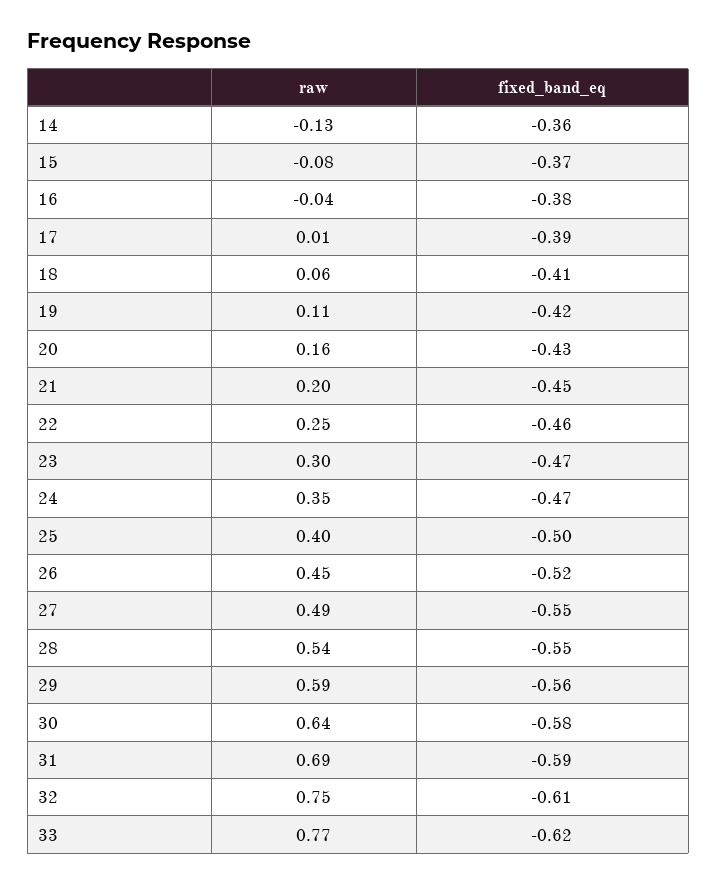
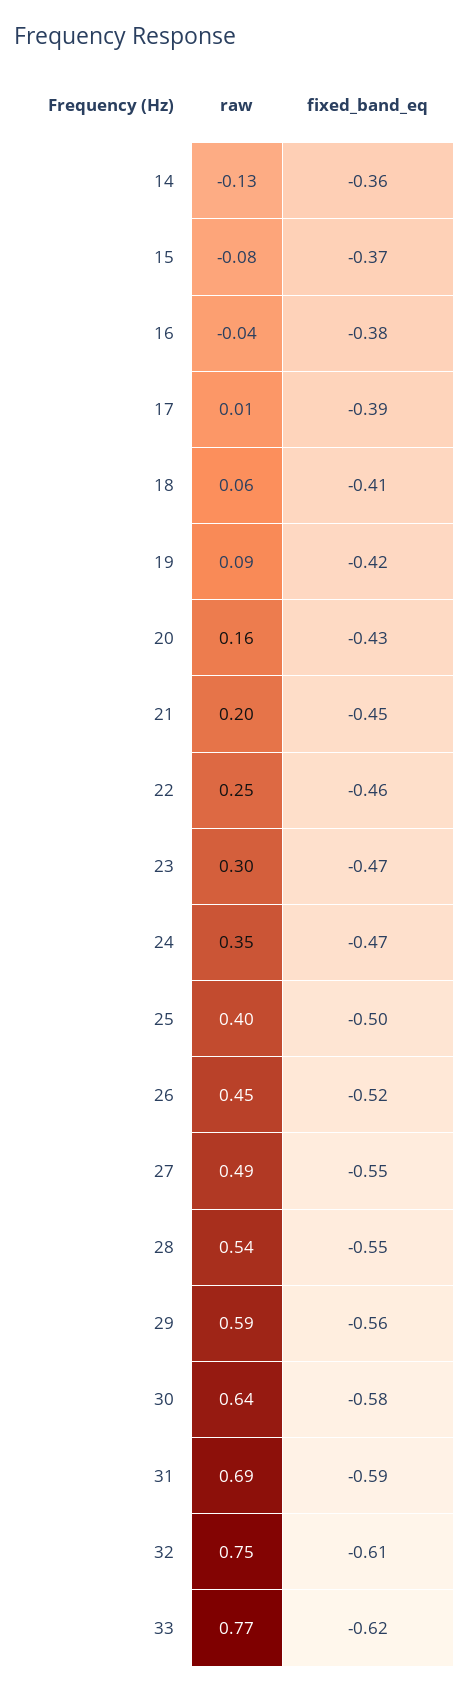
raw, 19: 0.11 -> 0.09

